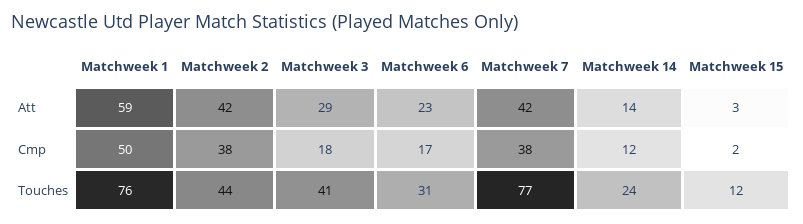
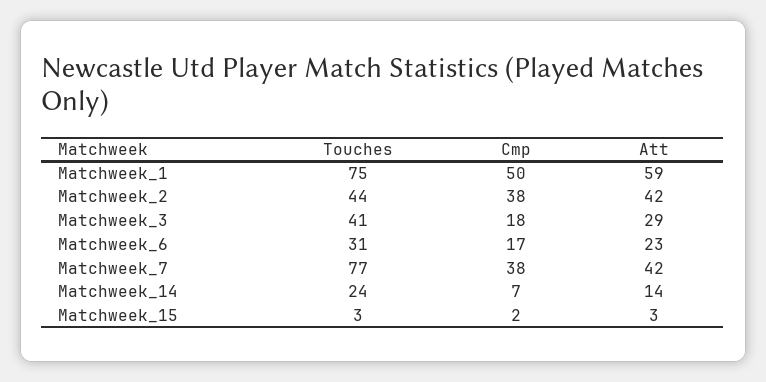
Matchweek 14, Cmp: 12 -> 7
Matchweek 1, Touches: 76 -> 75
Matchweek 15, Touches: 12 -> 3

